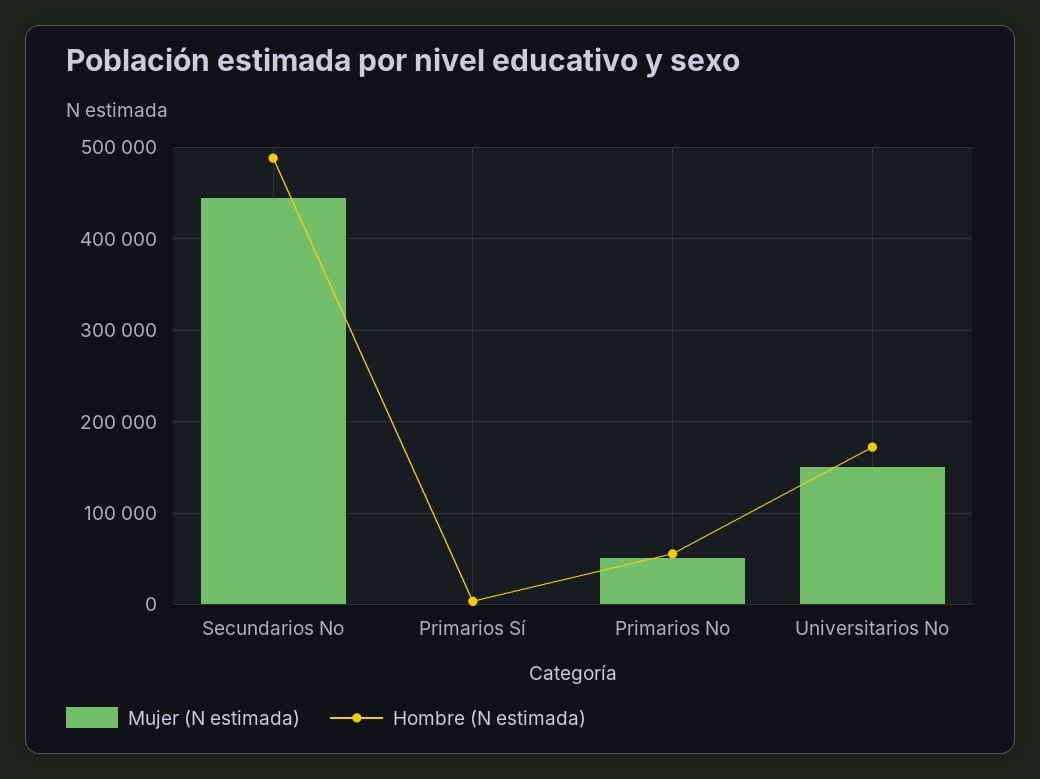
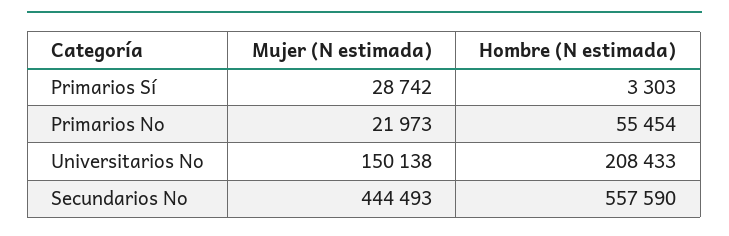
Hombre (N estimada), Secundarios No: 490000 -> 557590
Mujer (N estimada), Primarios Sí: 0 -> 28742
Mujer (N estimada), Primarios No: 50000 -> 21973
Hombre (N estimada), Universitarios No: 170000 -> 208433

